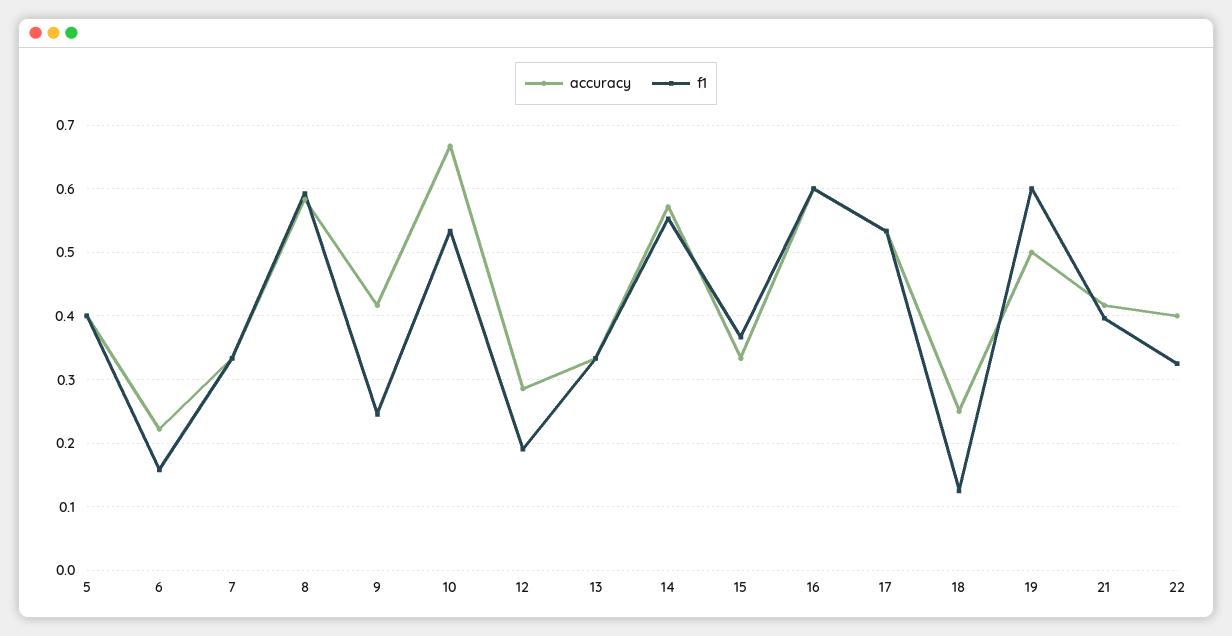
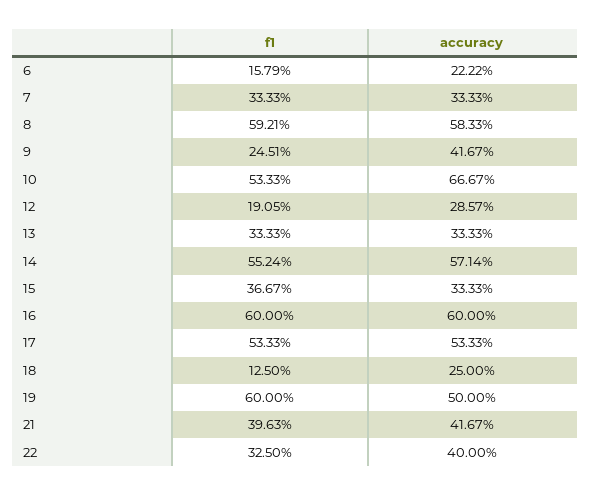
accuracy, 5: 0.4 -> none
f1, 5: 0.4 -> none

